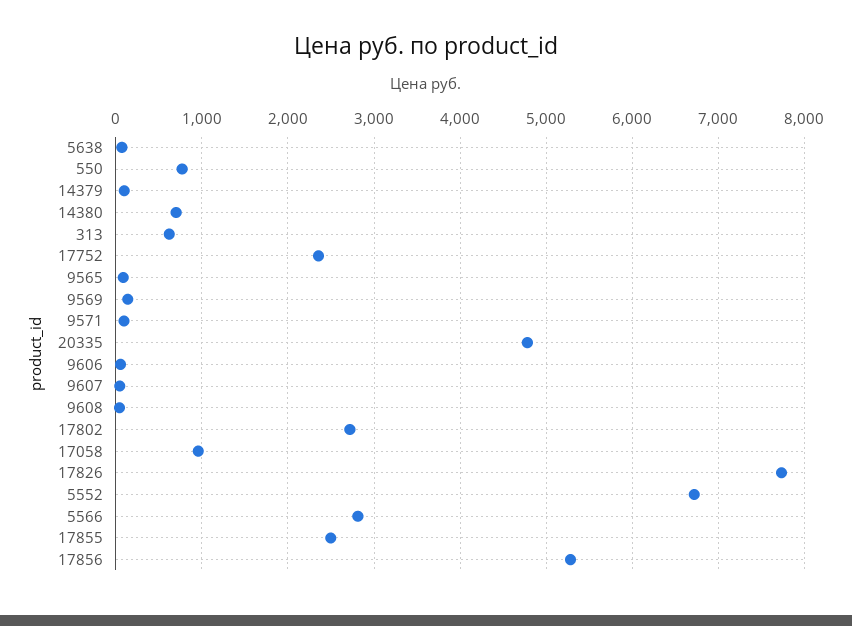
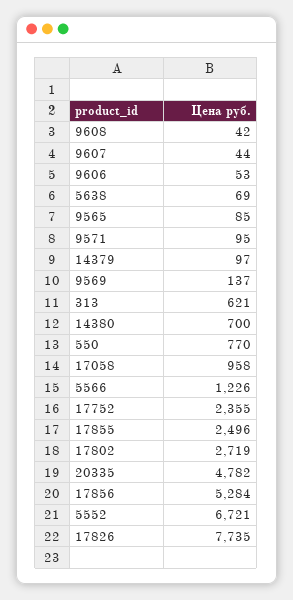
5566: 2800 -> 1226

